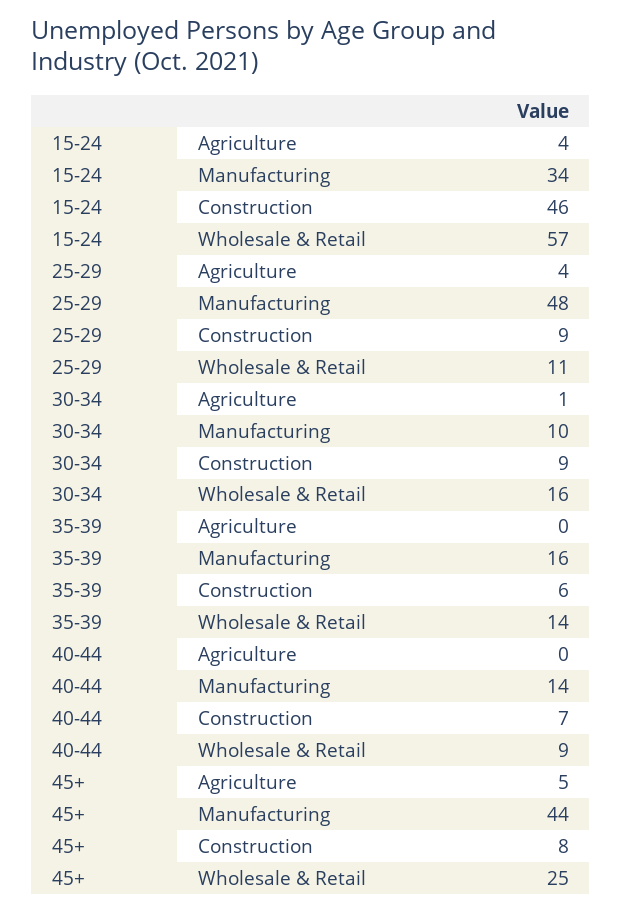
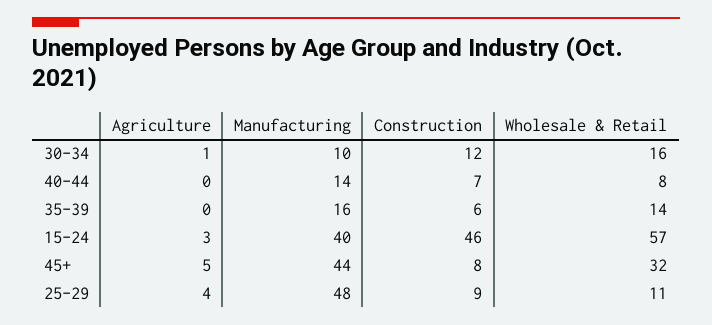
15-24, Agriculture: 4 -> 3
15-24, Manufacturing: 34 -> 40
30-34, Construction: 9 -> 12
40-44, Wholesale & Retail: 9 -> 8
45+, Wholesale & Retail: 25 -> 32

